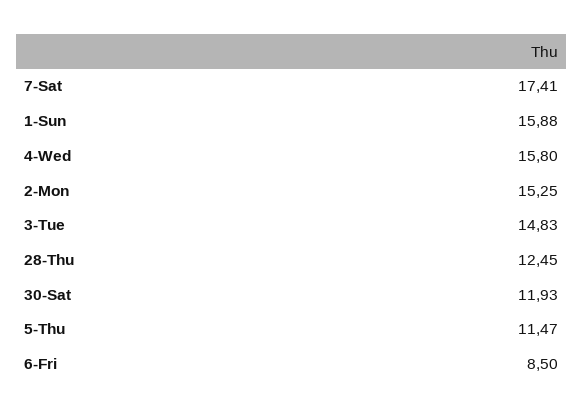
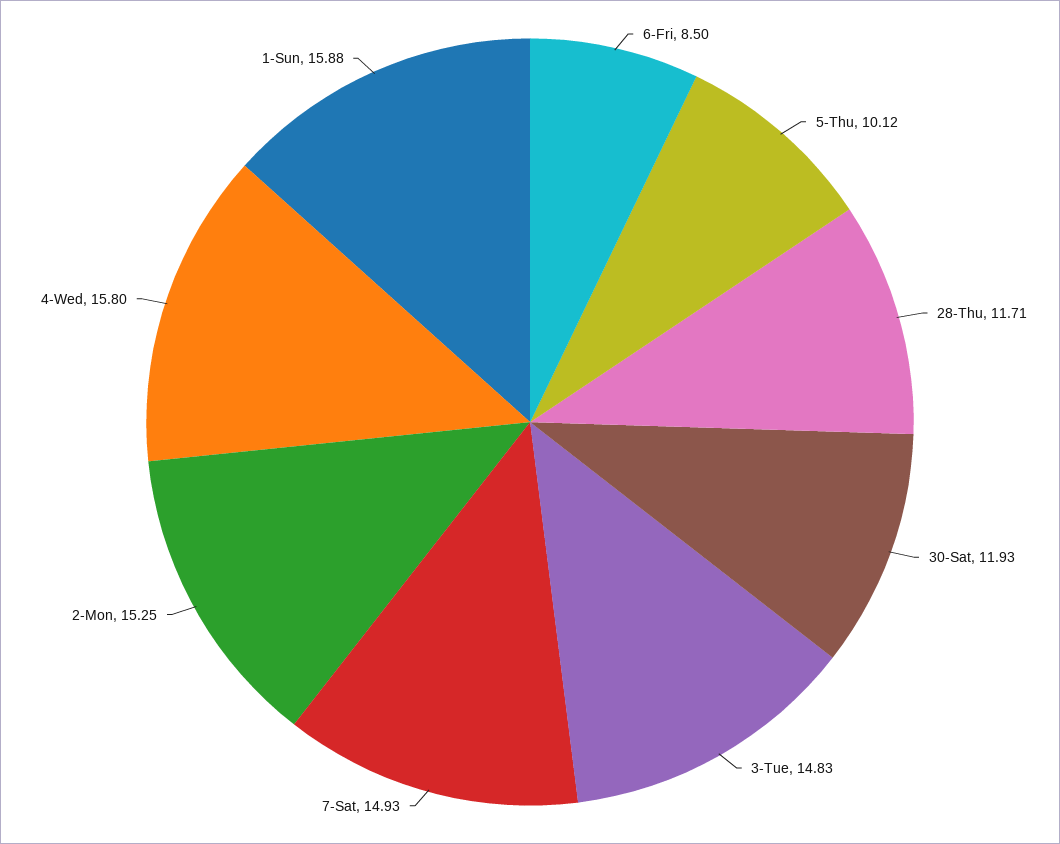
7-Sat: 17.41 -> 14.93
28-Thu: 12.45 -> 11.71
5-Thu: 11.47 -> 10.12

